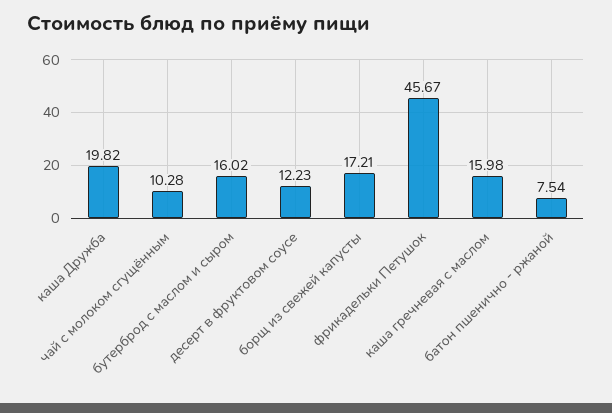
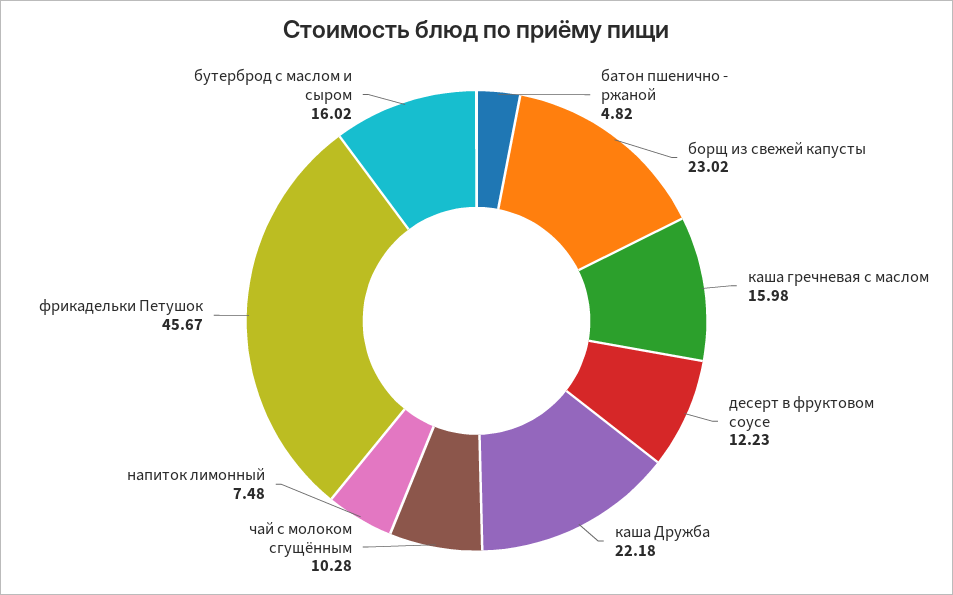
каша Дружба: 19.82 -> 22.18
борщ из свежей капусты: 17.21 -> 23.02
батон пшенично - ржаной: 7.54 -> 4.82
напиток лимонный: none -> 7.48

